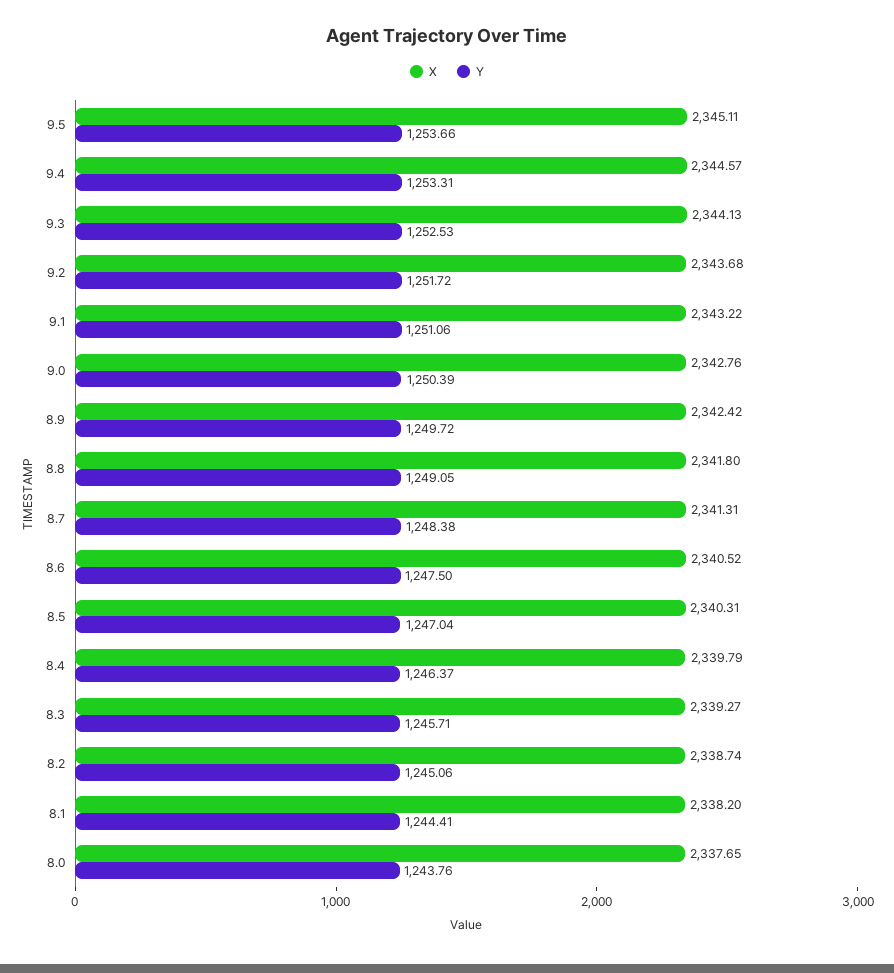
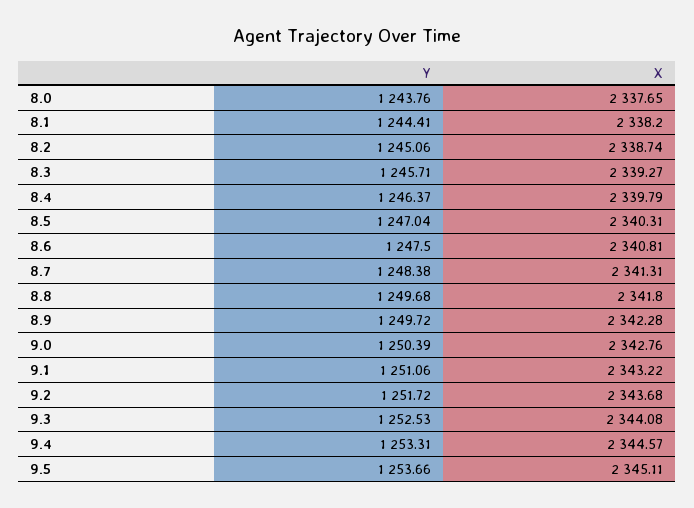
X, 9.3: 2344.13 -> 2344.08
X, 8.9: 2342.42 -> 2342.28
Y, 8.8: 1249.05 -> 1249.68
X, 8.6: 2340.52 -> 2340.81

